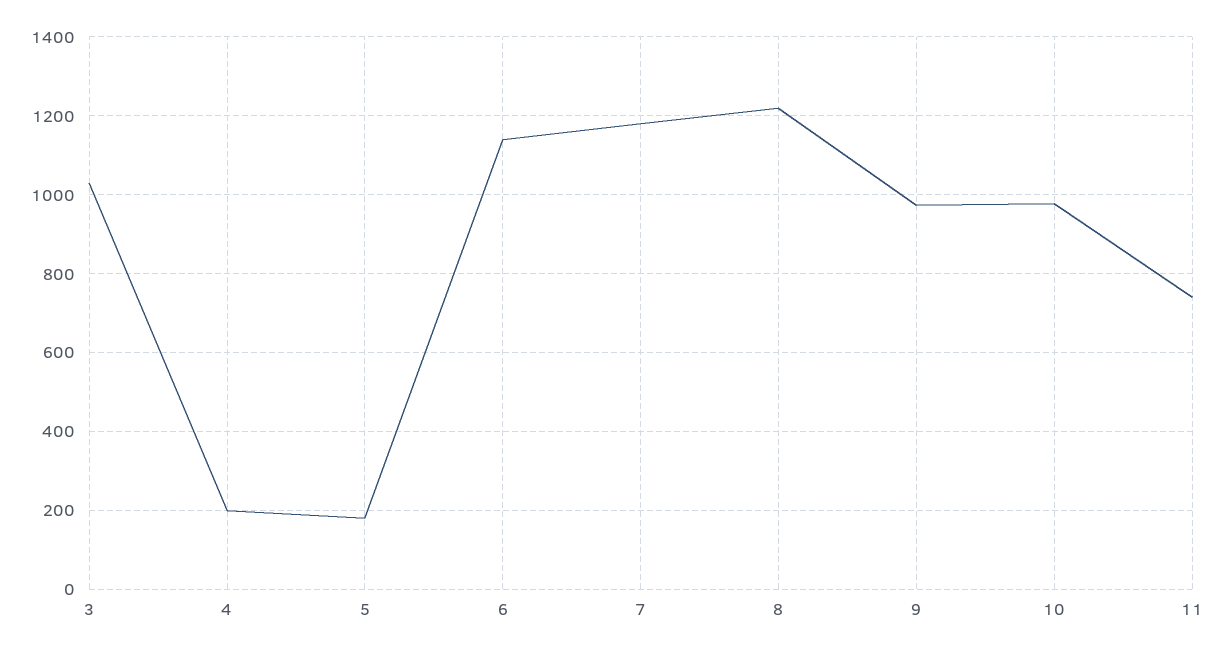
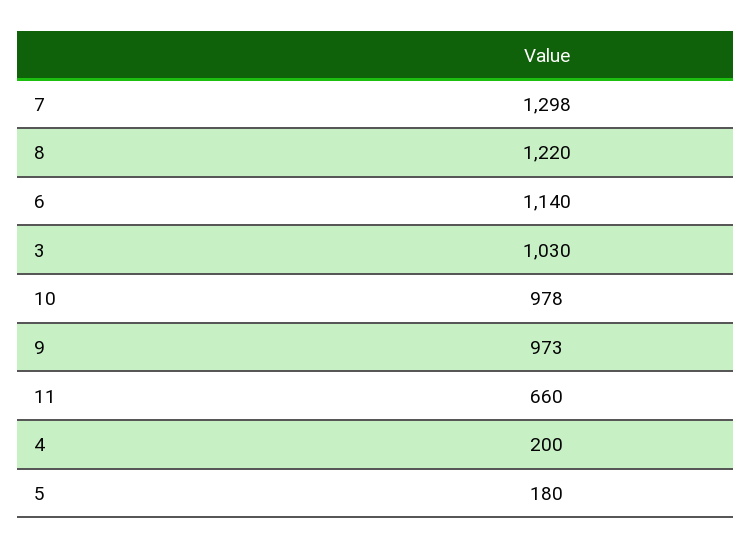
7: 1180 -> 1298
11: 740 -> 660

